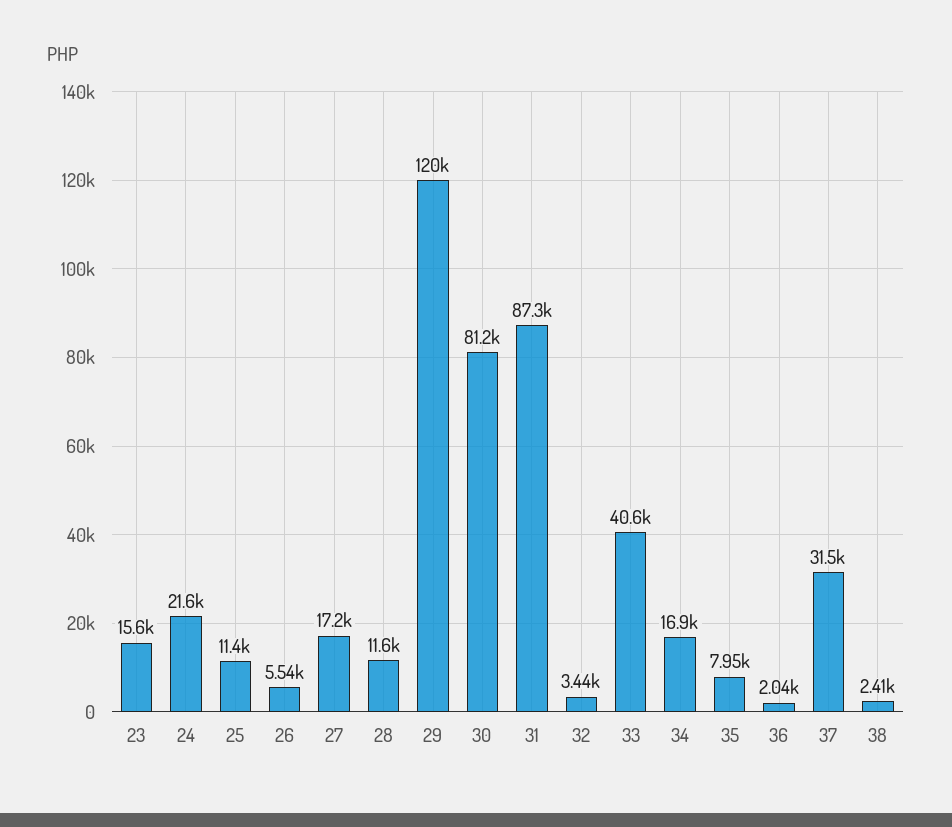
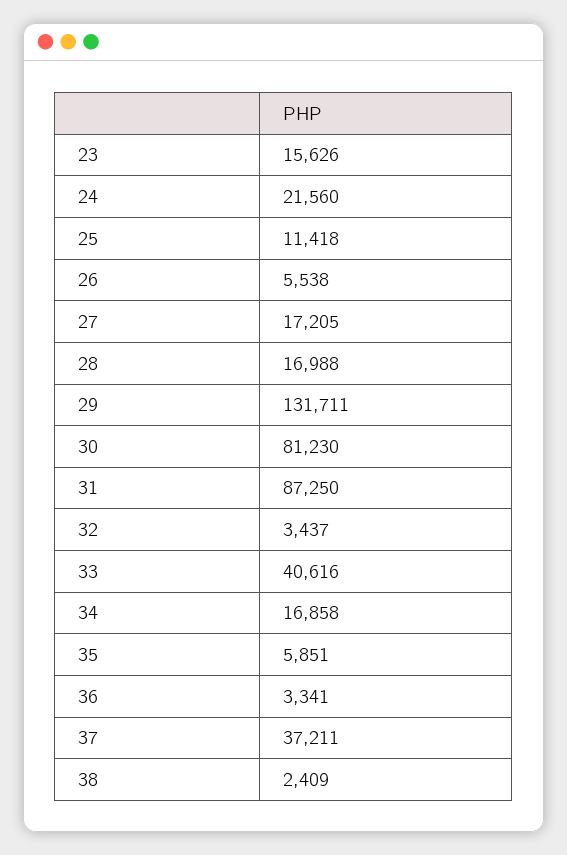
28: 11600 -> 16988
29: 120000 -> 131711
35: 7950 -> 5851
36: 2040 -> 3341
37: 31500 -> 37211

